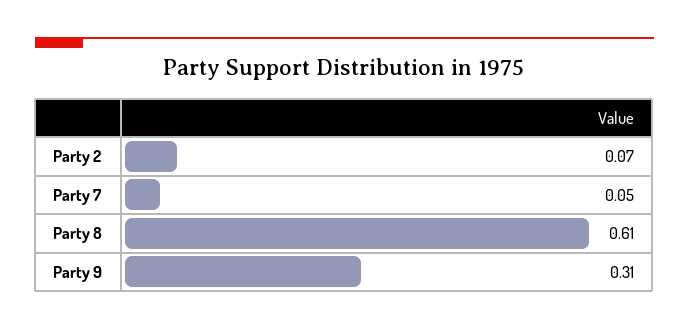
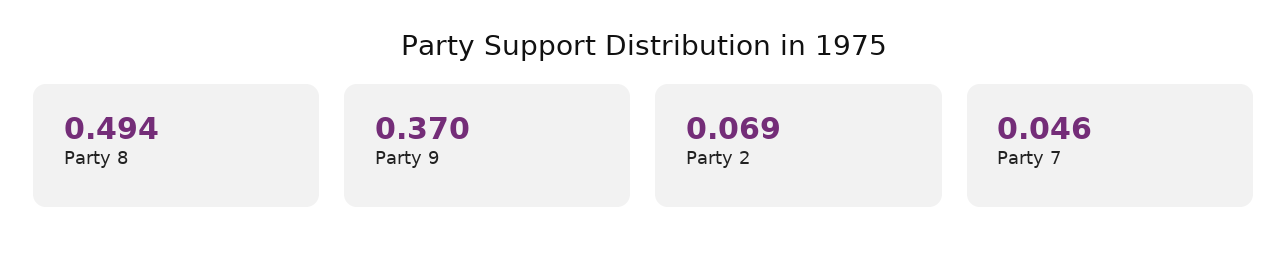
Party 8: 0.61 -> 0.494
Party 9: 0.31 -> 0.37

